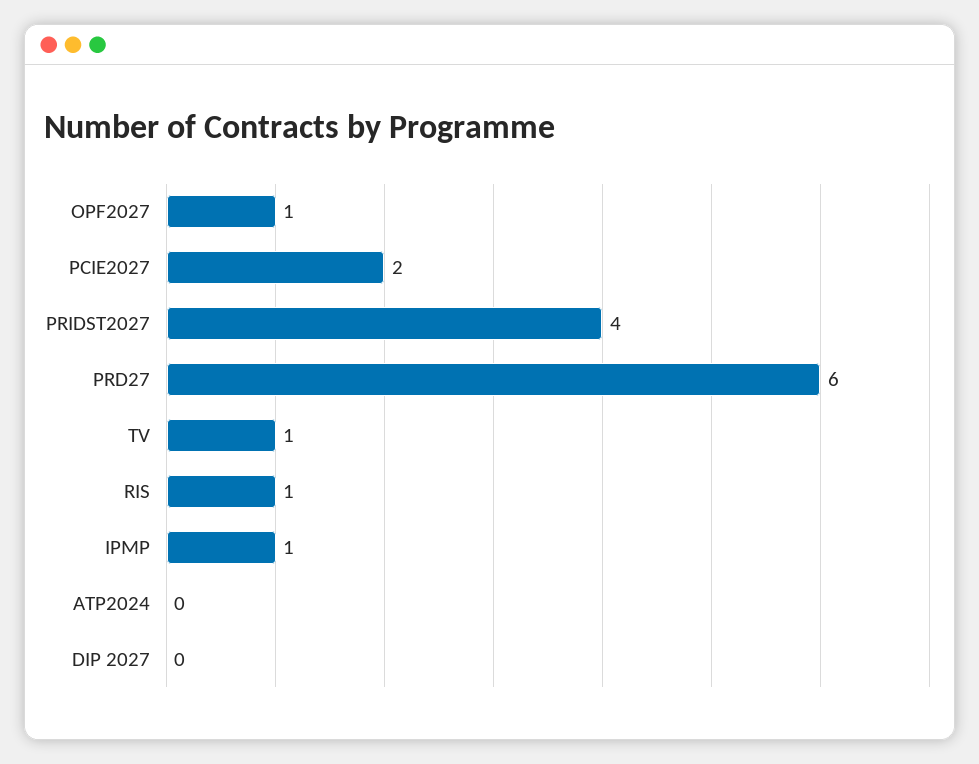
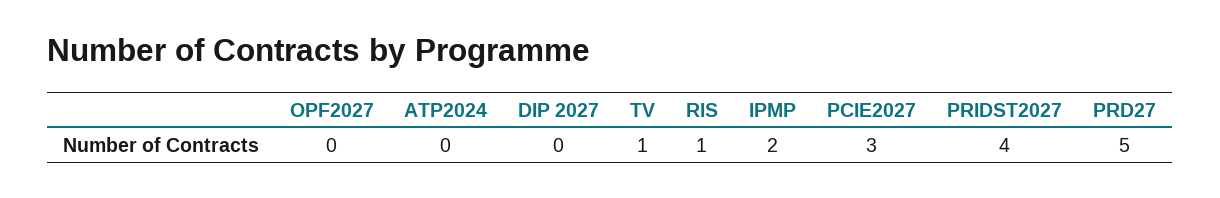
OPF2027: 1 -> 0
PCIE2027: 2 -> 3
PRD27: 6 -> 5
IPMP: 1 -> 2

